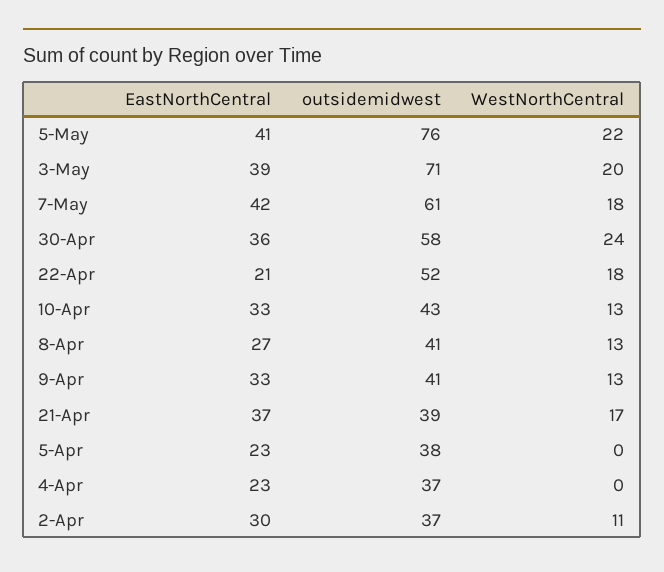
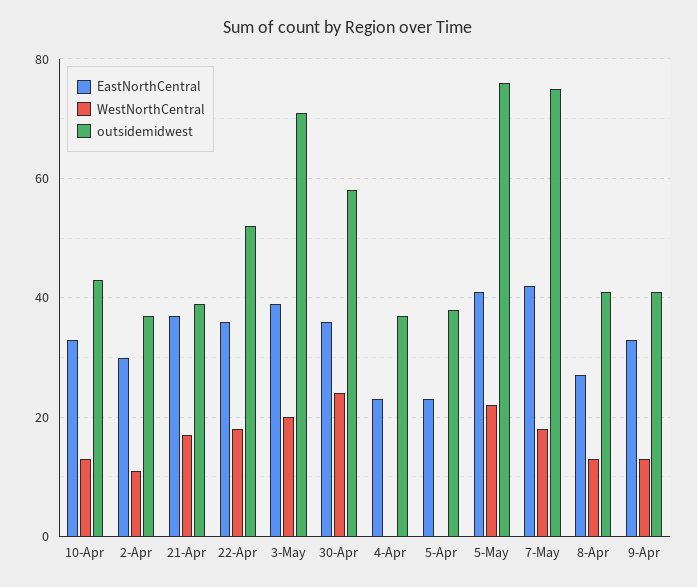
outsidemidwest, 7-May: 61 -> 75
EastNorthCentral, 22-Apr: 21 -> 35

